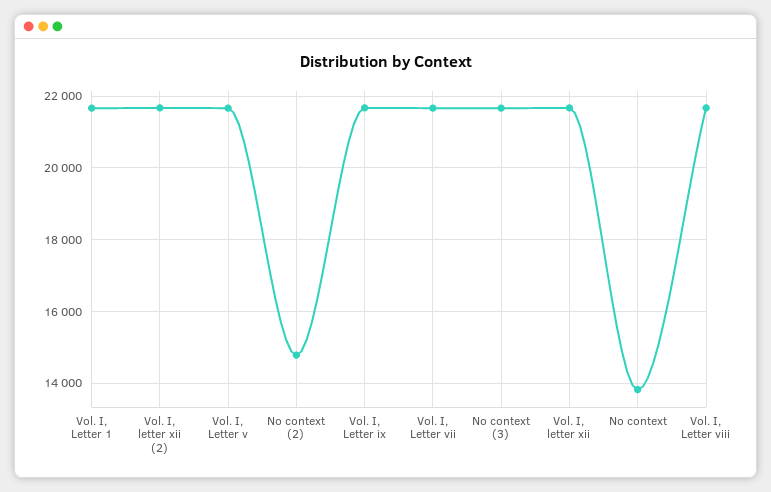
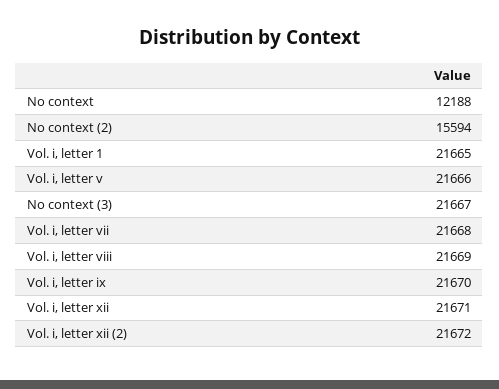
No context (2): 14800 -> 15594
No context: 13800 -> 12188

